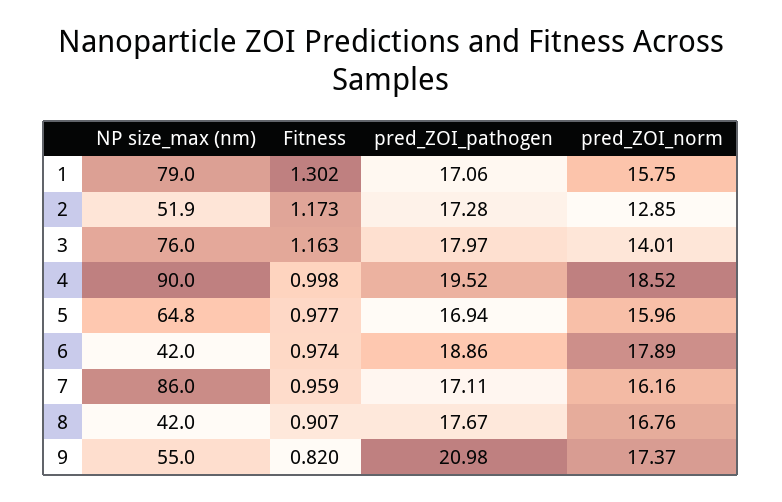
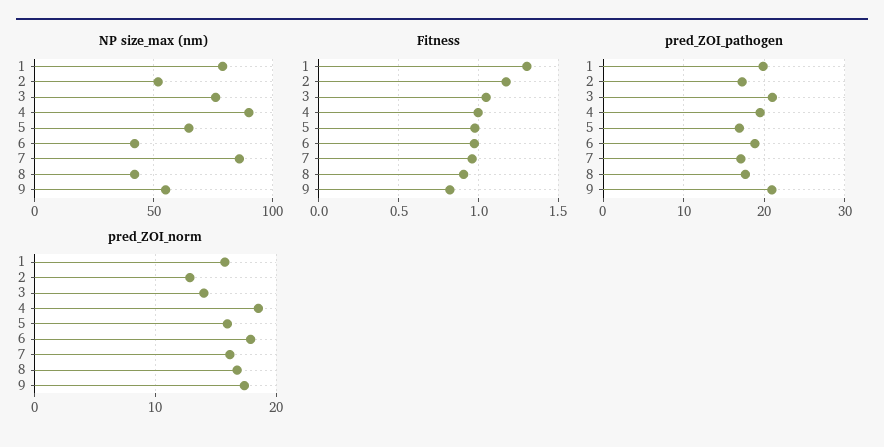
pred_ZOI_pathogen, 1: 17.06 -> 20
Fitness, 3: 1.163 -> 1.05
pred_ZOI_pathogen, 3: 17.97 -> 21

